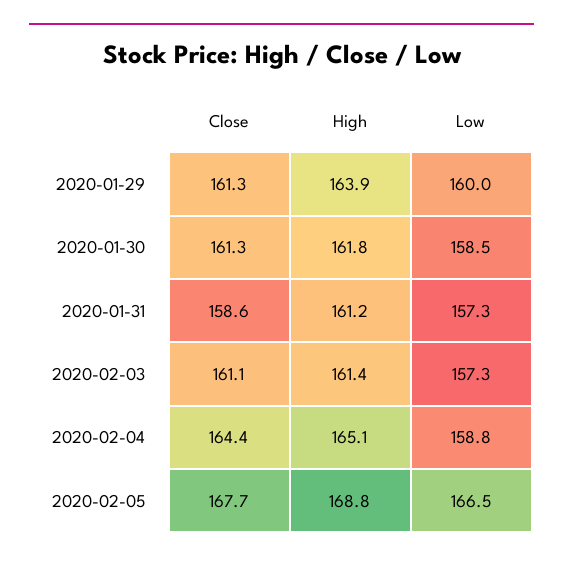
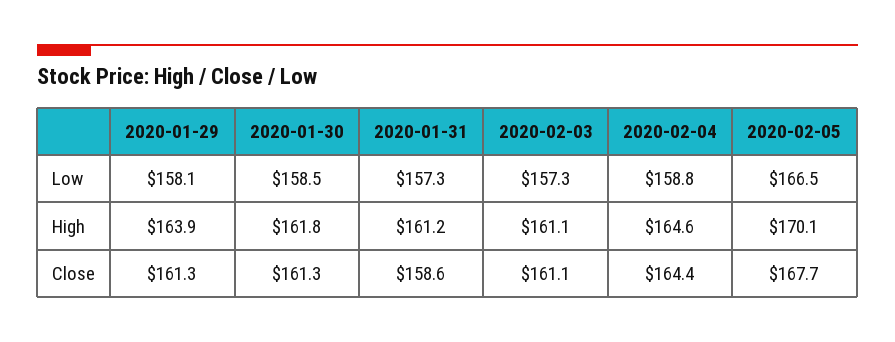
Low, 2020-01-29: 160 -> 158.1
High, 2020-02-03: 161.4 -> 161.1
High, 2020-02-04: 165.1 -> 164.6
High, 2020-02-05: 168.8 -> 170.1

